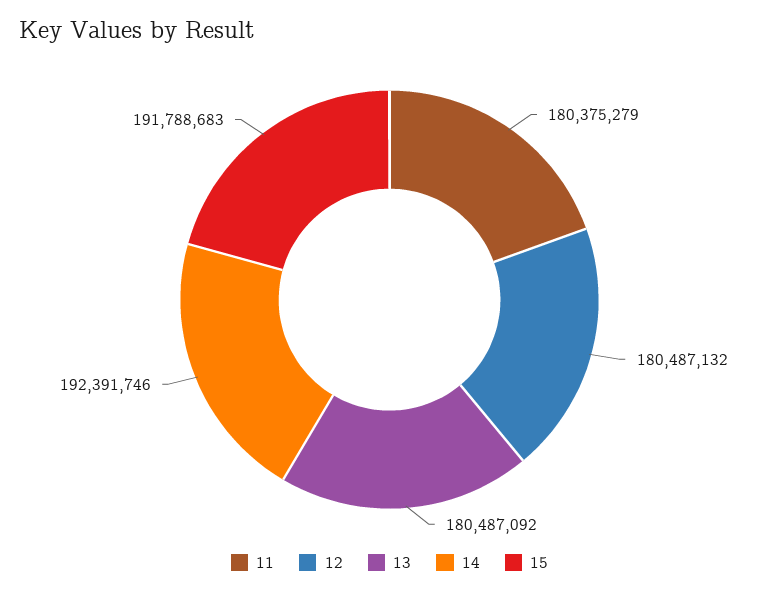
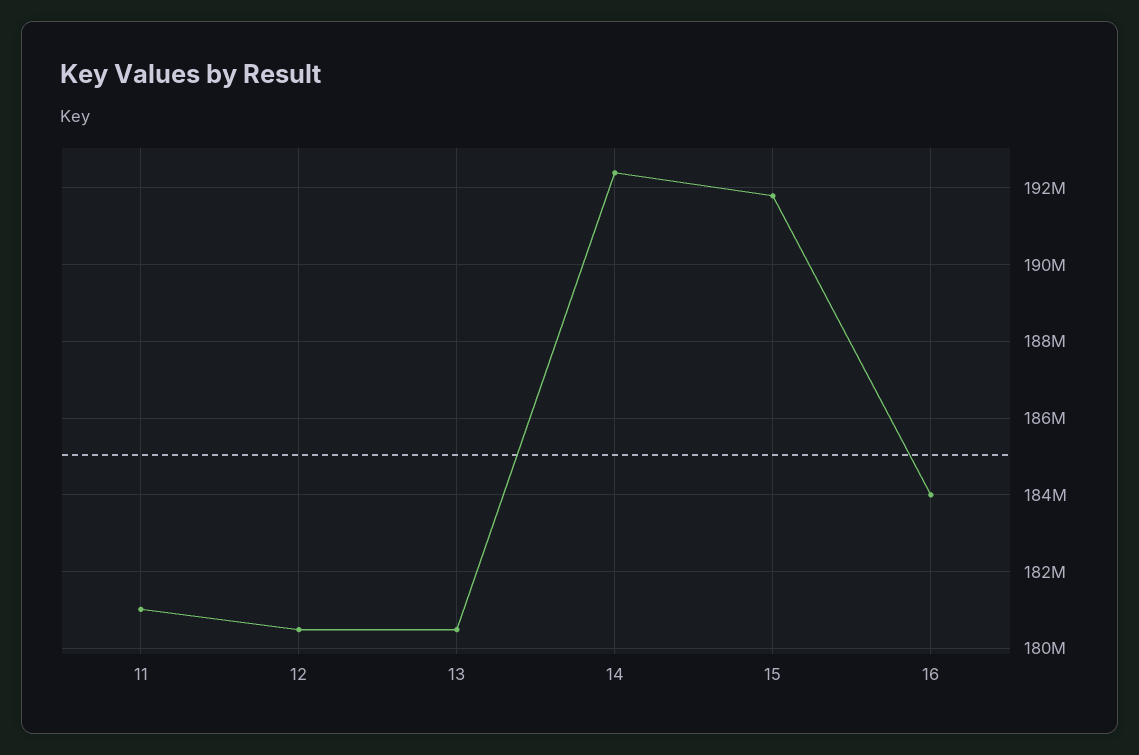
11: 180375279 -> 181000000
16: none -> 184000000

